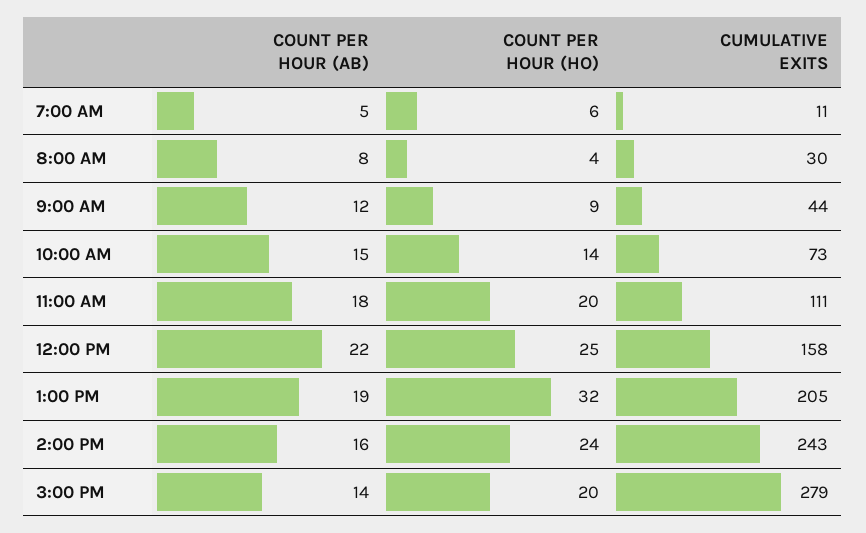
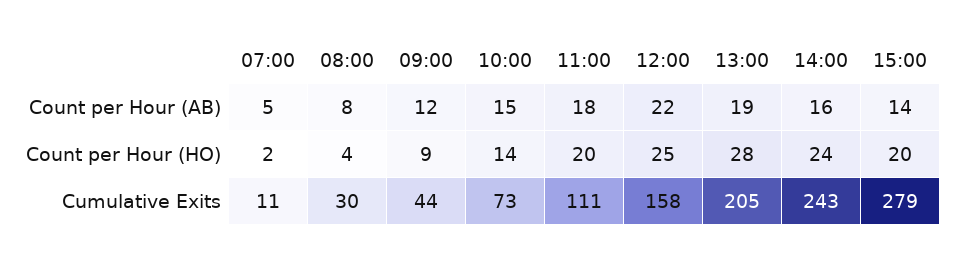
COUNT PER HOUR (HO), 7:00 AM: 6 -> 2
COUNT PER HOUR (HO), 1:00 PM: 32 -> 28

